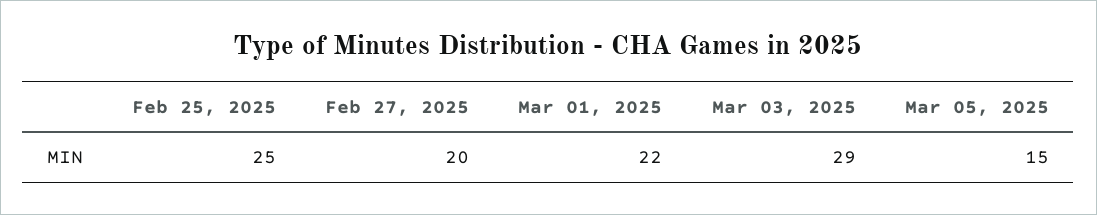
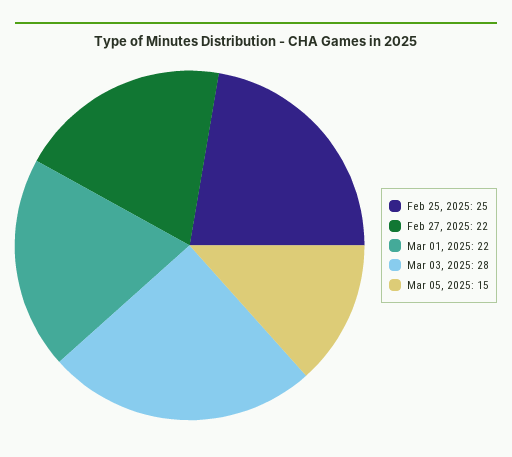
Feb 27, 2025: 20 -> 22
Mar 03, 2025: 29 -> 28

